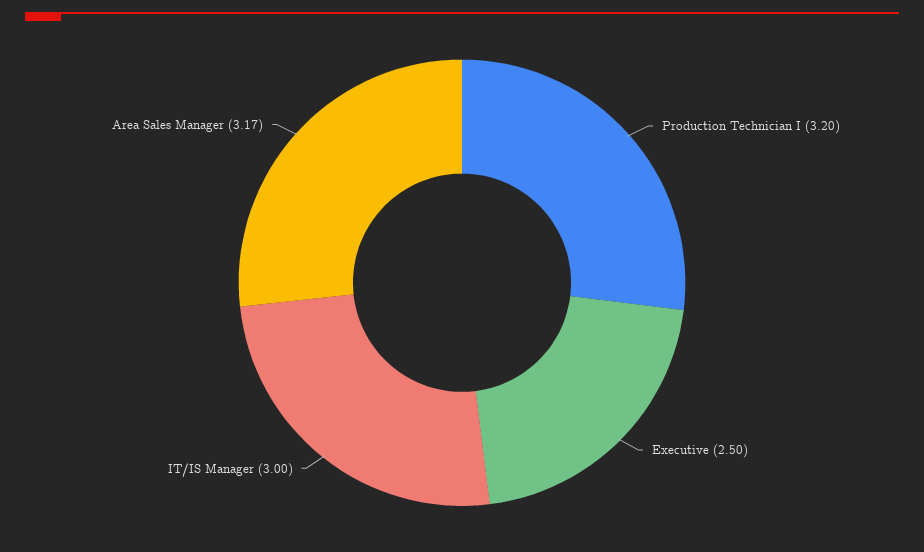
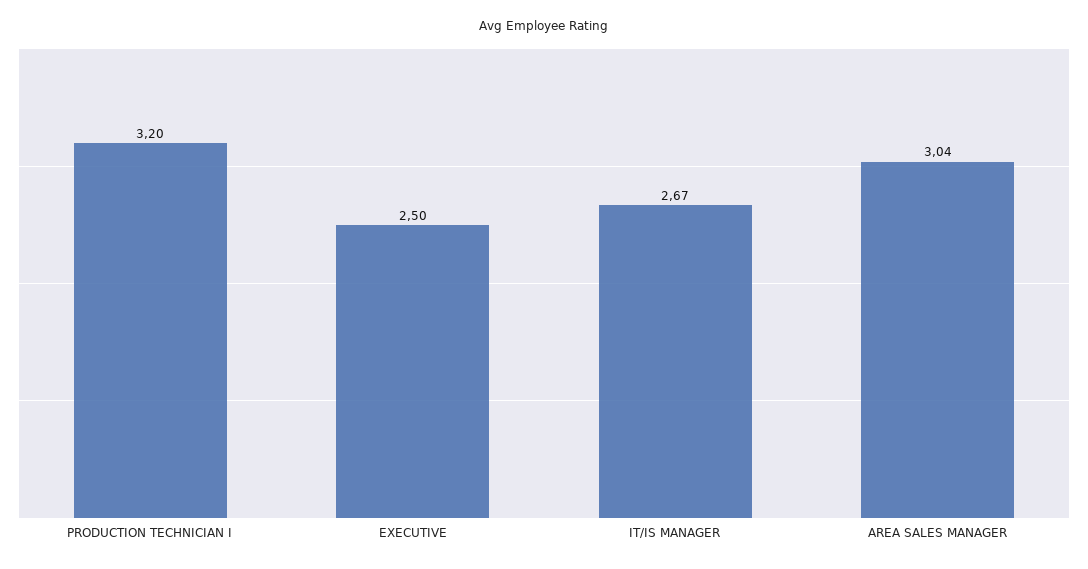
IT/IS Manager: 3 -> 2.67
Area Sales Manager: 3.17 -> 3.04

